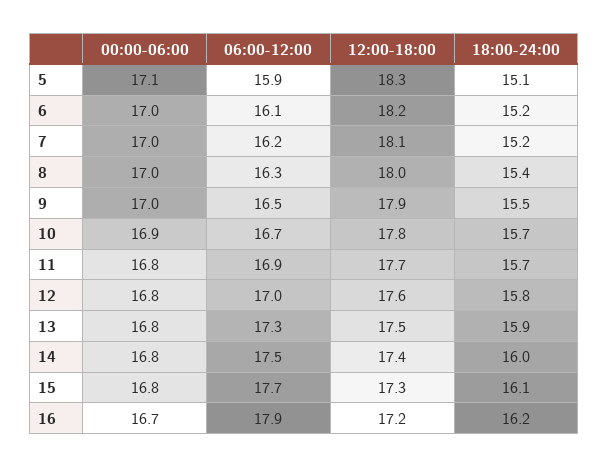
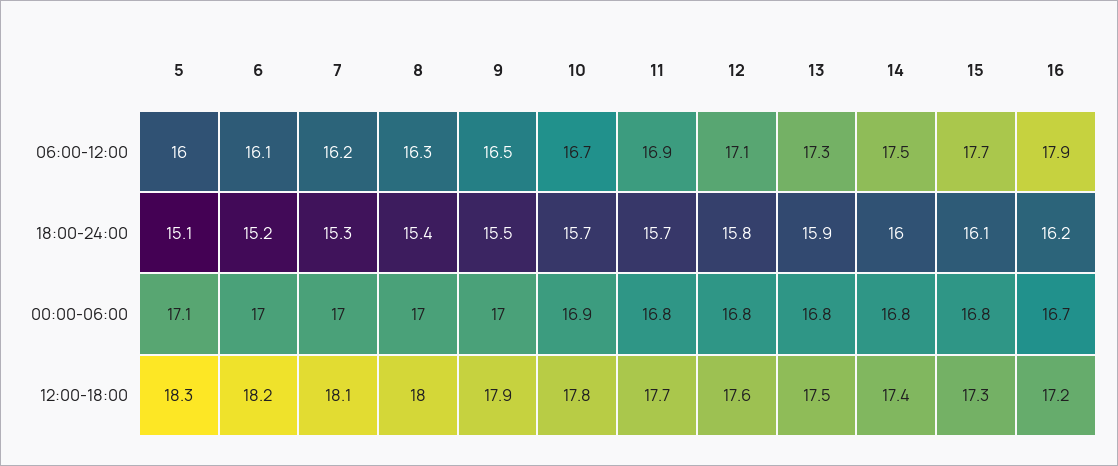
06:00-12:00, 5: 15.9 -> 16
18:00-24:00, 7: 15.2 -> 15.3
06:00-12:00, 12: 17 -> 17.1

